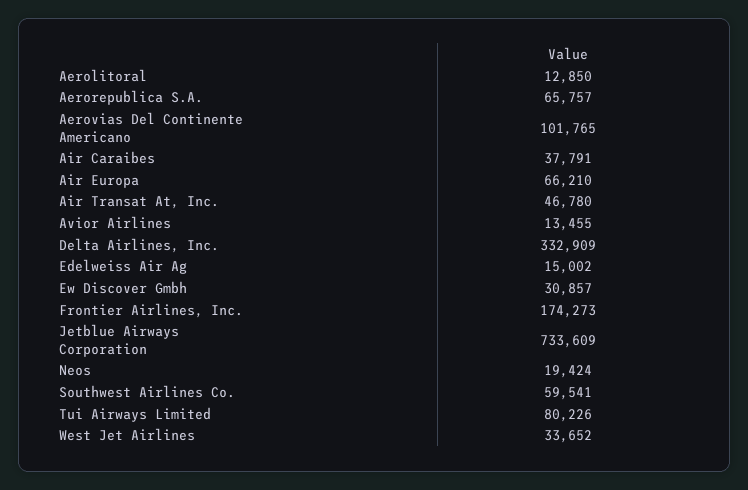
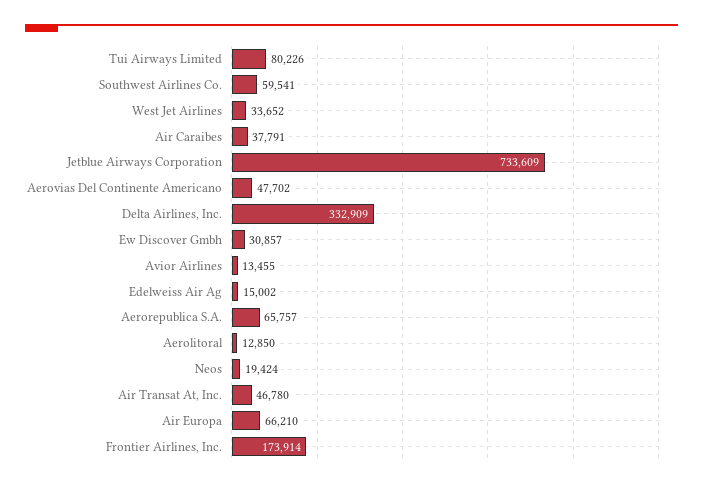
Aerovias Del Continente Americano: 101765 -> 47702
Frontier Airlines, Inc.: 174273 -> 173914

